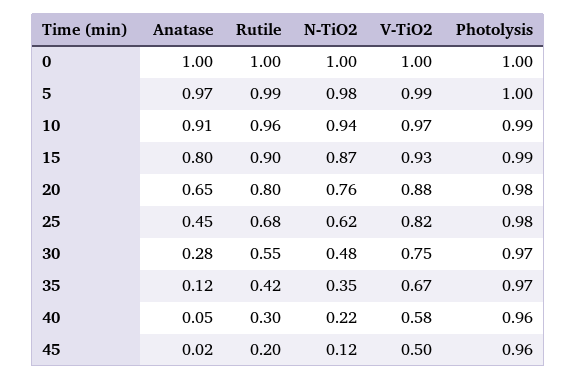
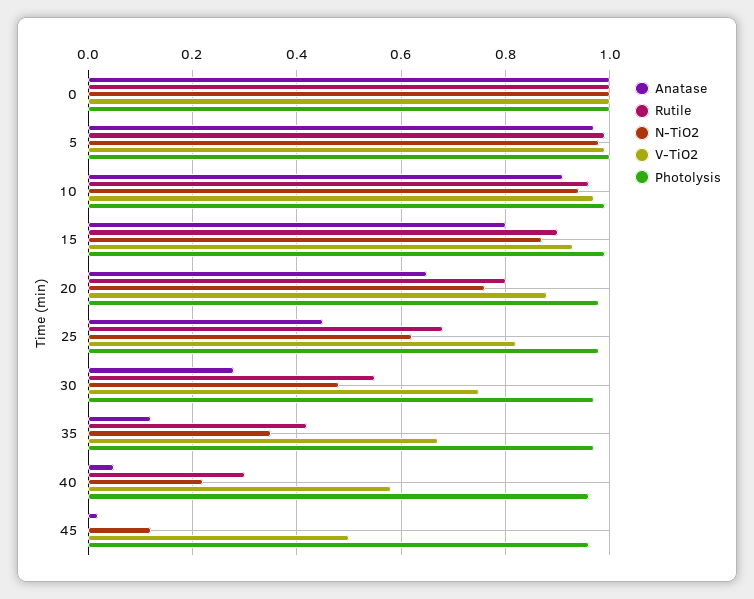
Rutile, 45: 0.2 -> 0

